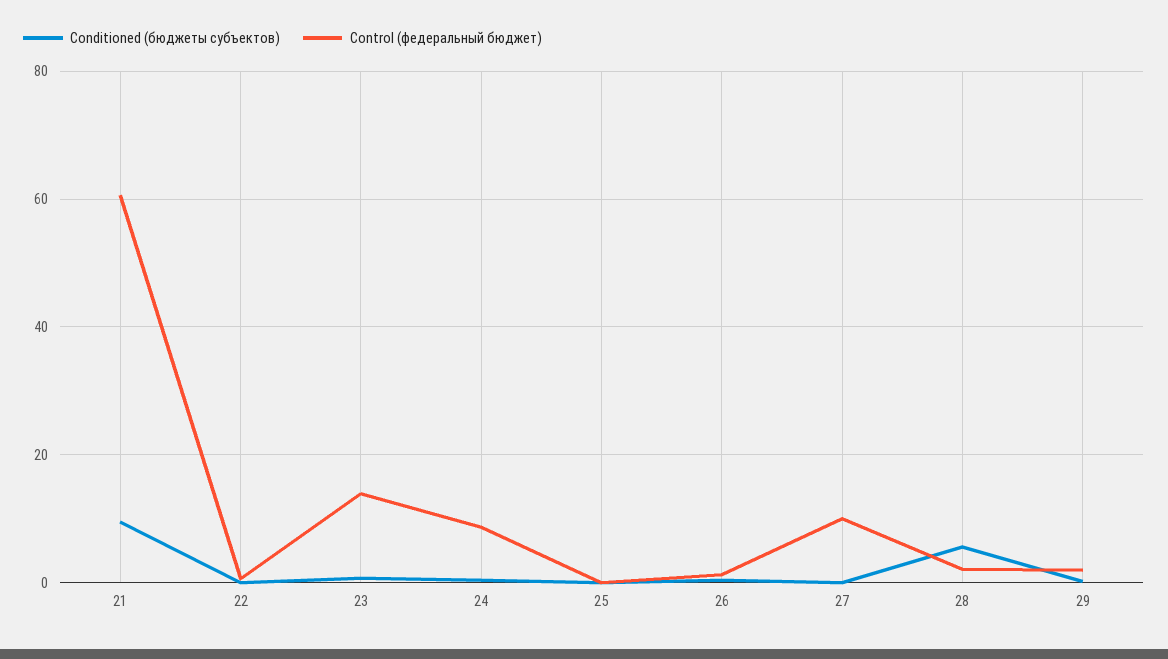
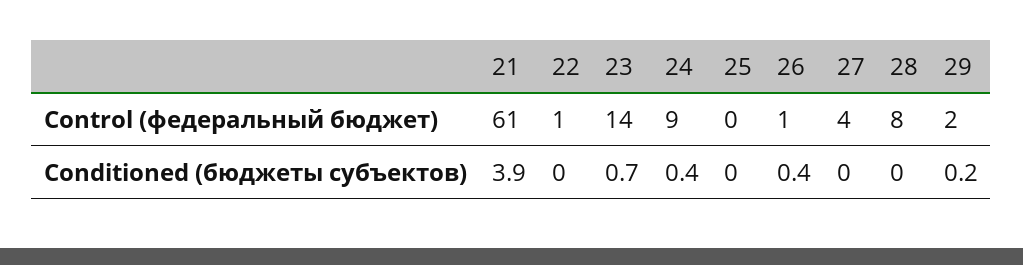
Conditioned (бюджеты субъектов), 21: 10 -> 3.9
Control (федеральный бюджет), 27: 10 -> 4
Conditioned (бюджеты субъектов), 28: 6 -> 0
Control (федеральный бюджет), 28: 2 -> 8

